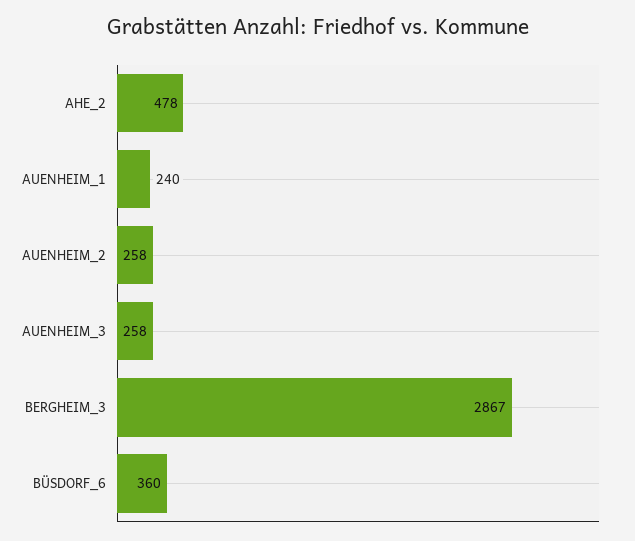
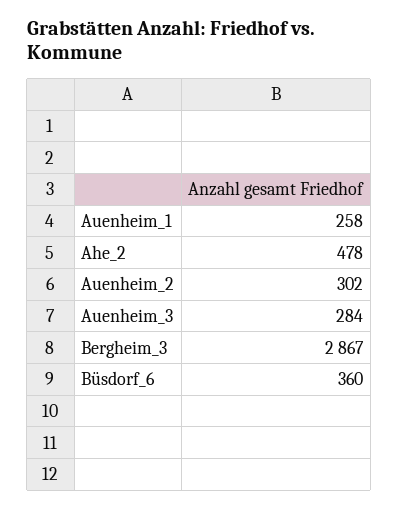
AUENHEIM_1: 240 -> 258
AUENHEIM_2: 258 -> 302
AUENHEIM_3: 258 -> 284

